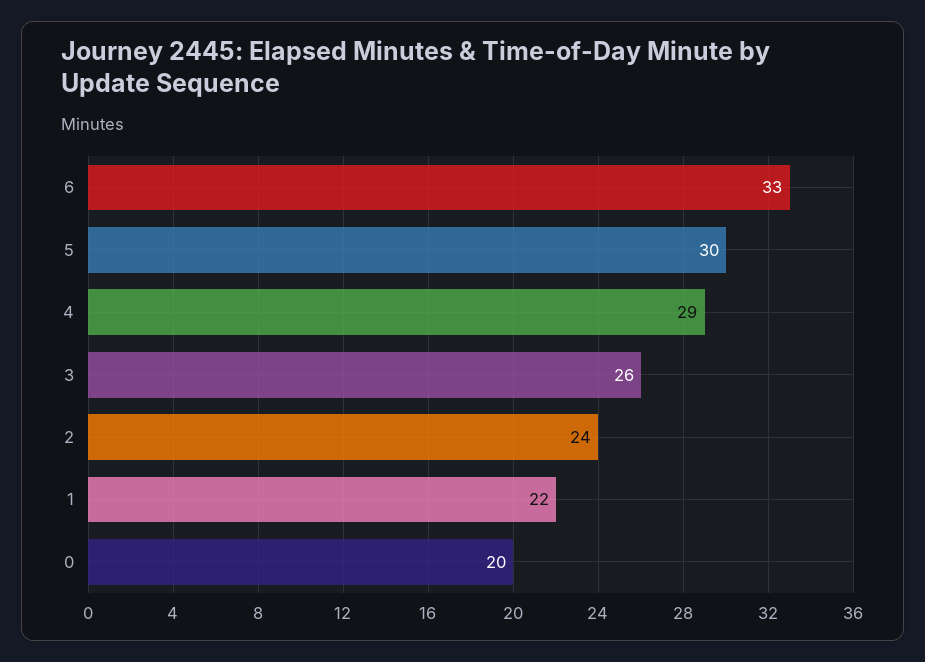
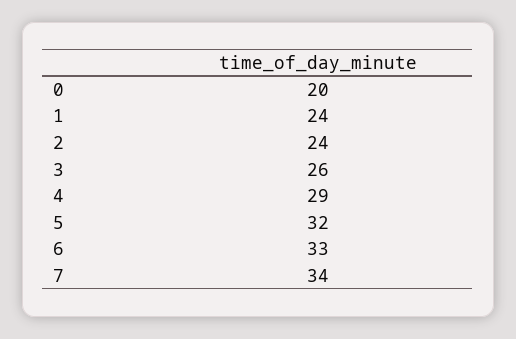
5: 30 -> 32
1: 22 -> 24
7: none -> 34

